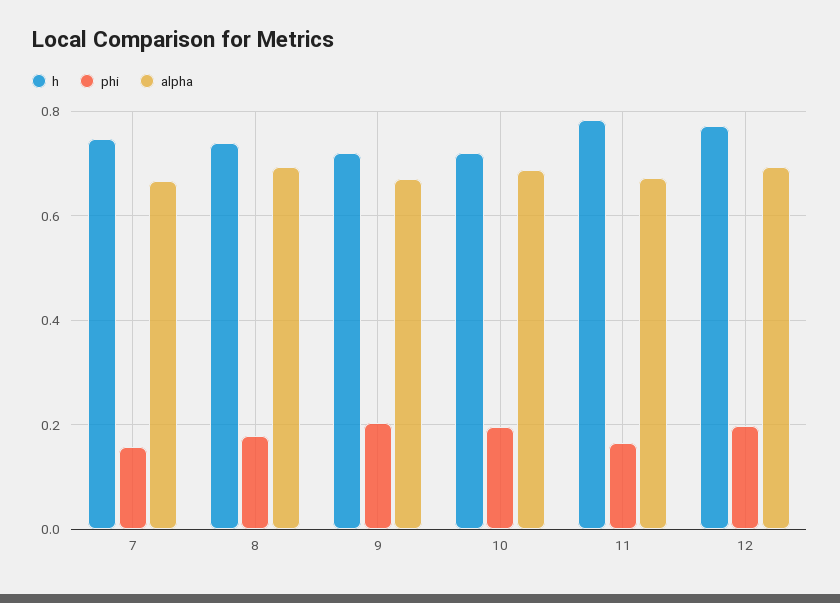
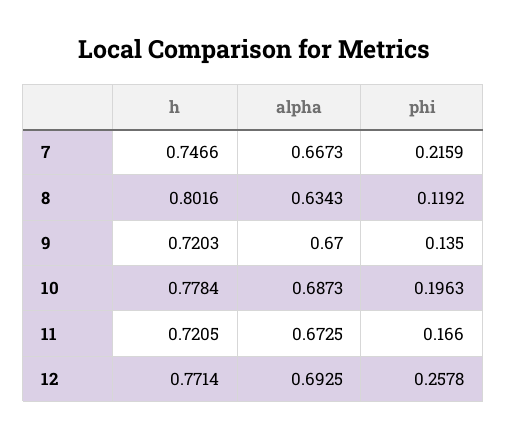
phi, 7: 0.16 -> 0.2159
h, 8: 0.74 -> 0.8016
phi, 8: 0.18 -> 0.1192
alpha, 8: 0.7 -> 0.6343
phi, 9: 0.2 -> 0.135
h, 10: 0.72 -> 0.7784
h, 11: 0.78 -> 0.7205
phi, 12: 0.2 -> 0.2578

